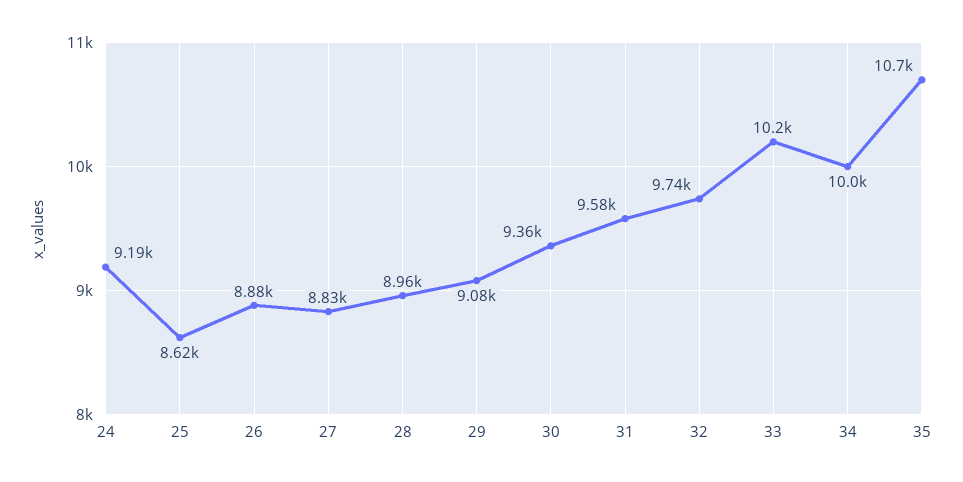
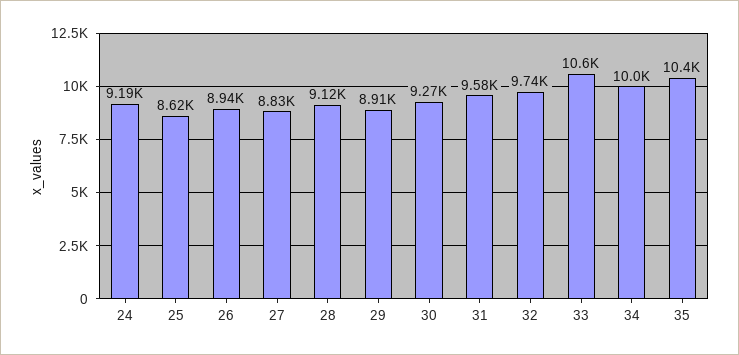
26: 8880 -> 8940
28: 8960 -> 9120
29: 9080 -> 8910
30: 9360 -> 9270
33: 10200 -> 10600
35: 10700 -> 10400

